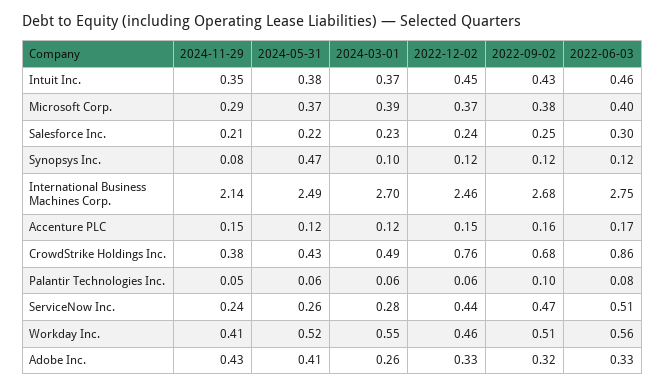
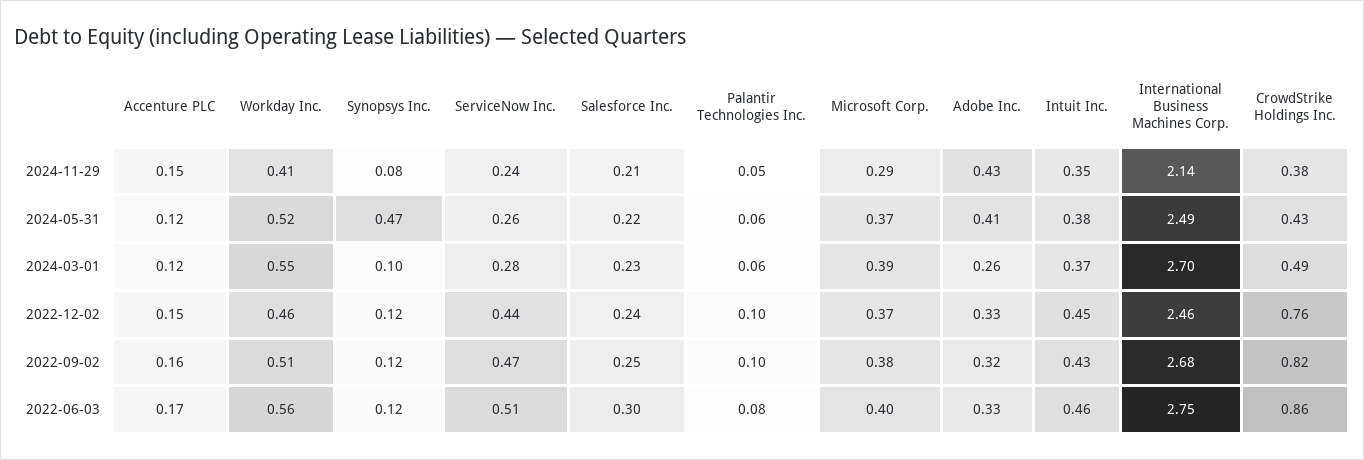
2022-09-02, CrowdStrike Holdings Inc.: 0.68 -> 0.82
2022-12-02, Palantir Technologies Inc.: 0.06 -> 0.1

